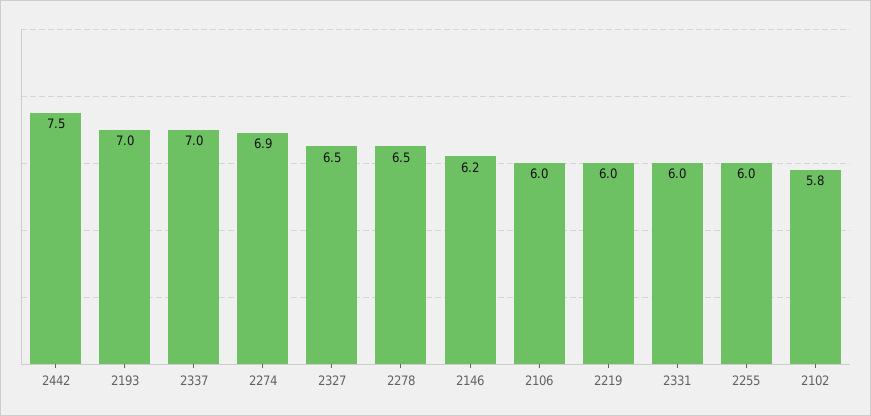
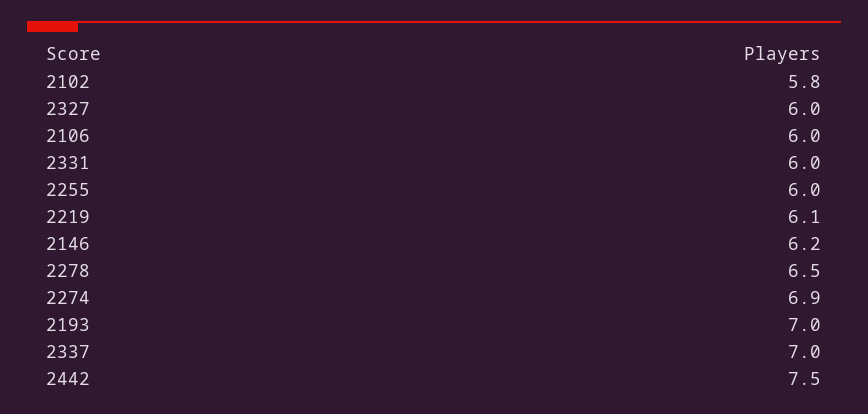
2327: 6.5 -> 6
2219: 6 -> 6.1

